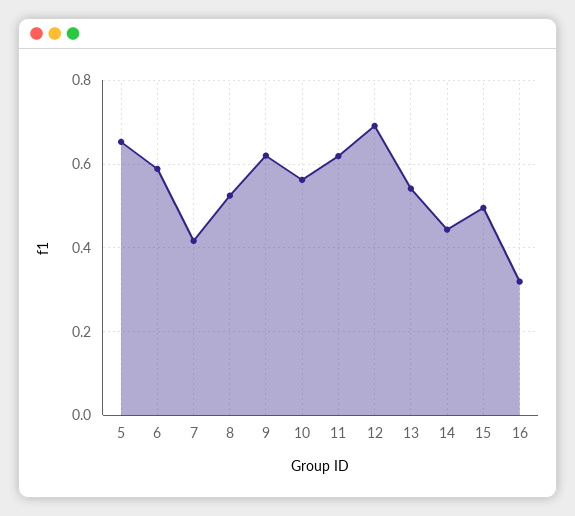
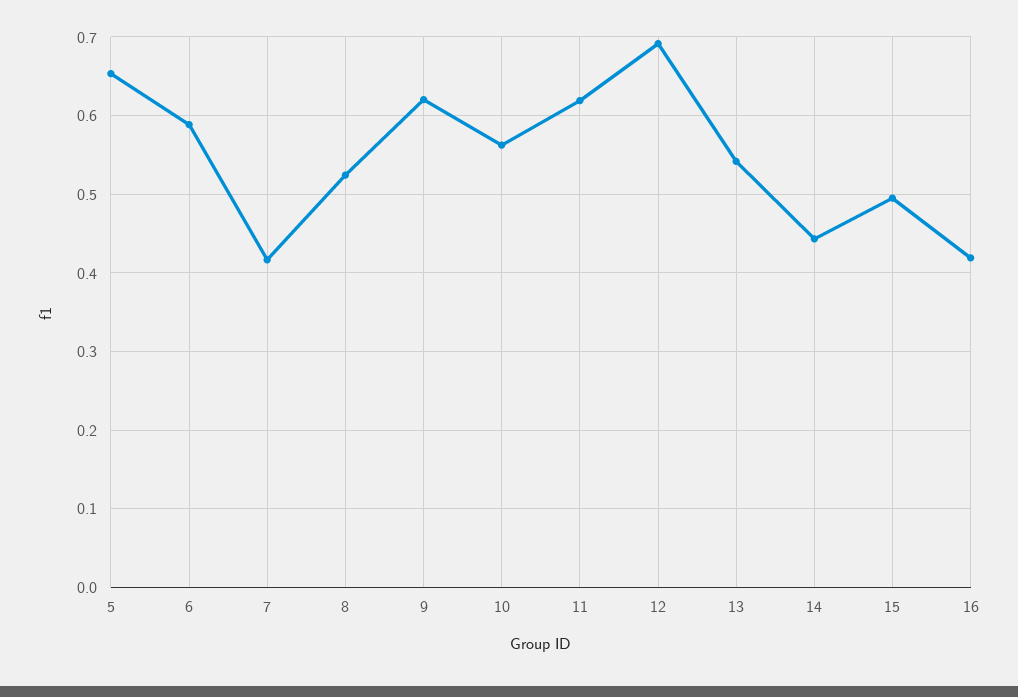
16: 0.32 -> 0.42

